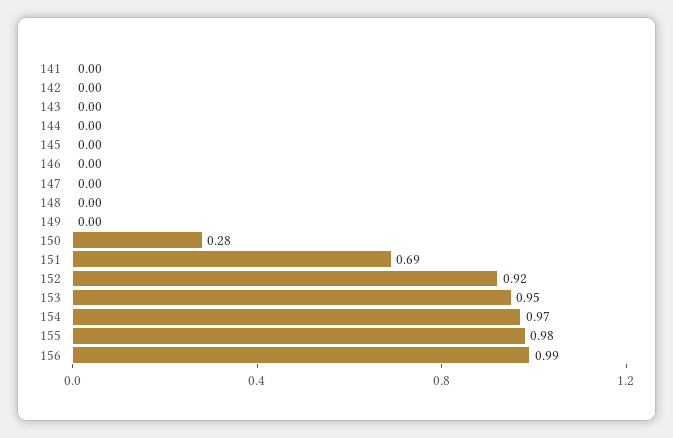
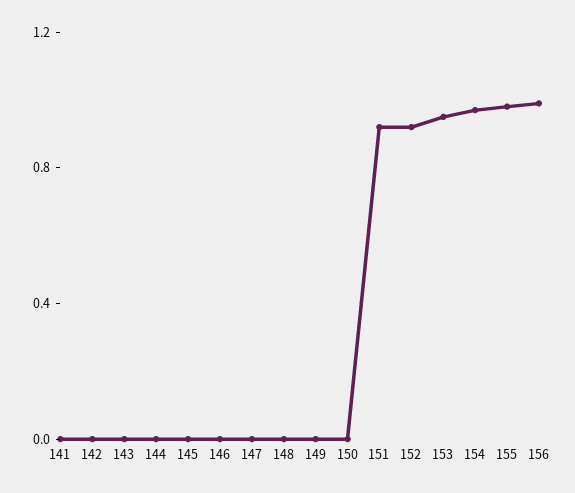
150: 0.28 -> 0
151: 0.69 -> 0.9

